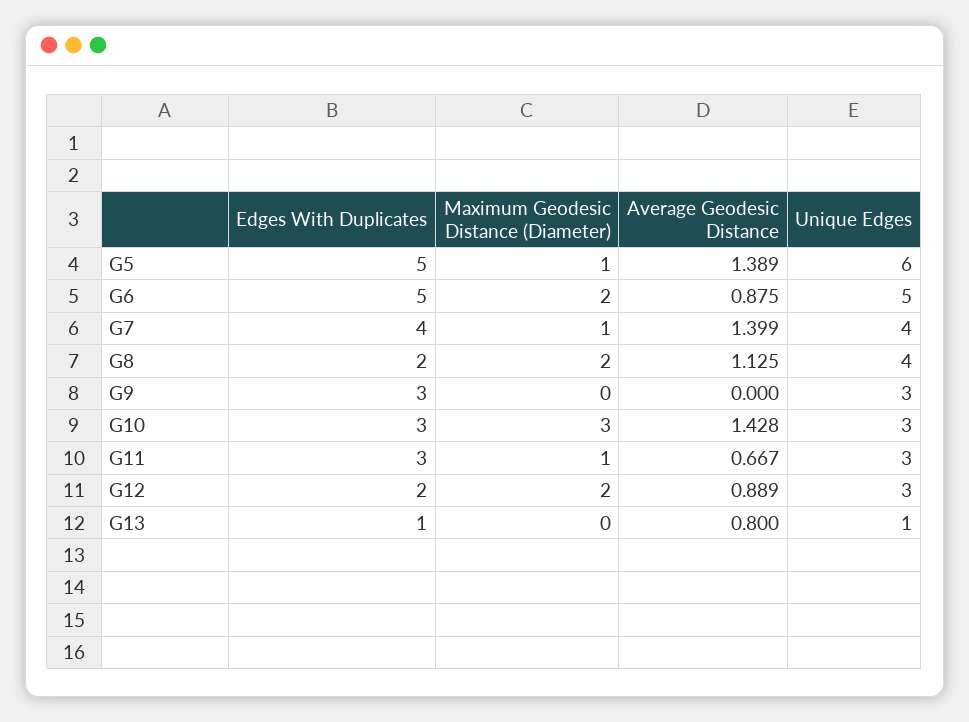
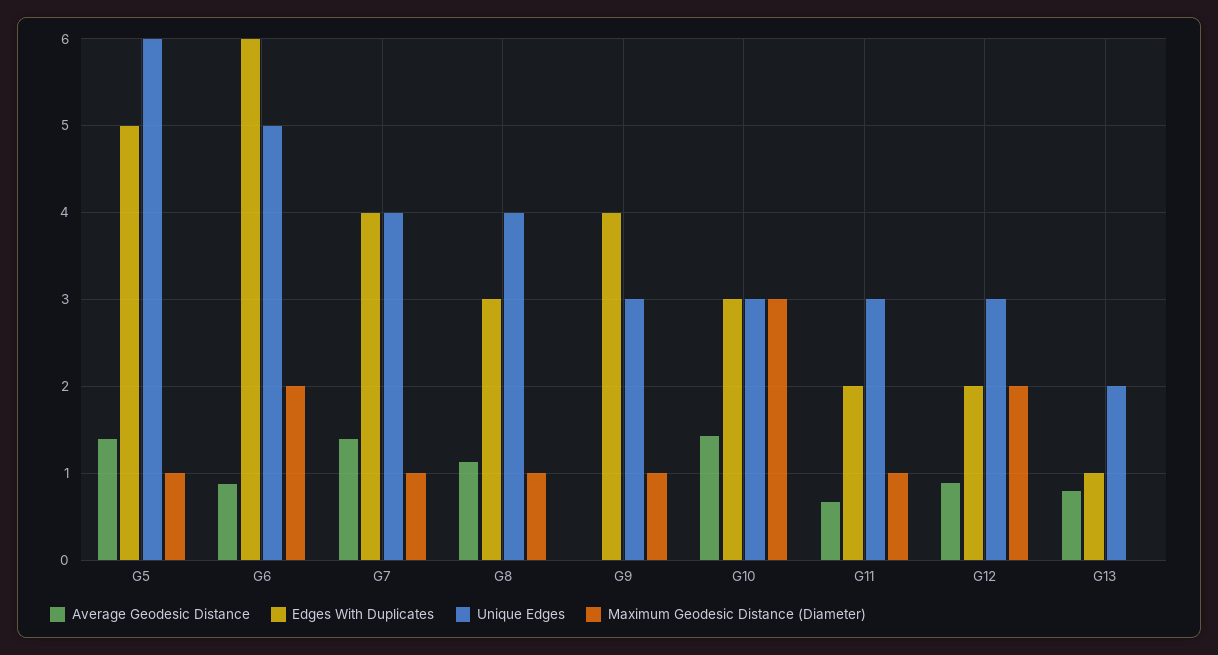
Edges With Duplicates, G6: 5 -> 6
Edges With Duplicates, G8: 2 -> 3
Maximum Geodesic Distance (Diameter), G8: 2 -> 1
Edges With Duplicates, G9: 3 -> 4
Maximum Geodesic Distance (Diameter), G9: 0 -> 1
Edges With Duplicates, G11: 3 -> 2
Unique Edges, G13: 1 -> 2

